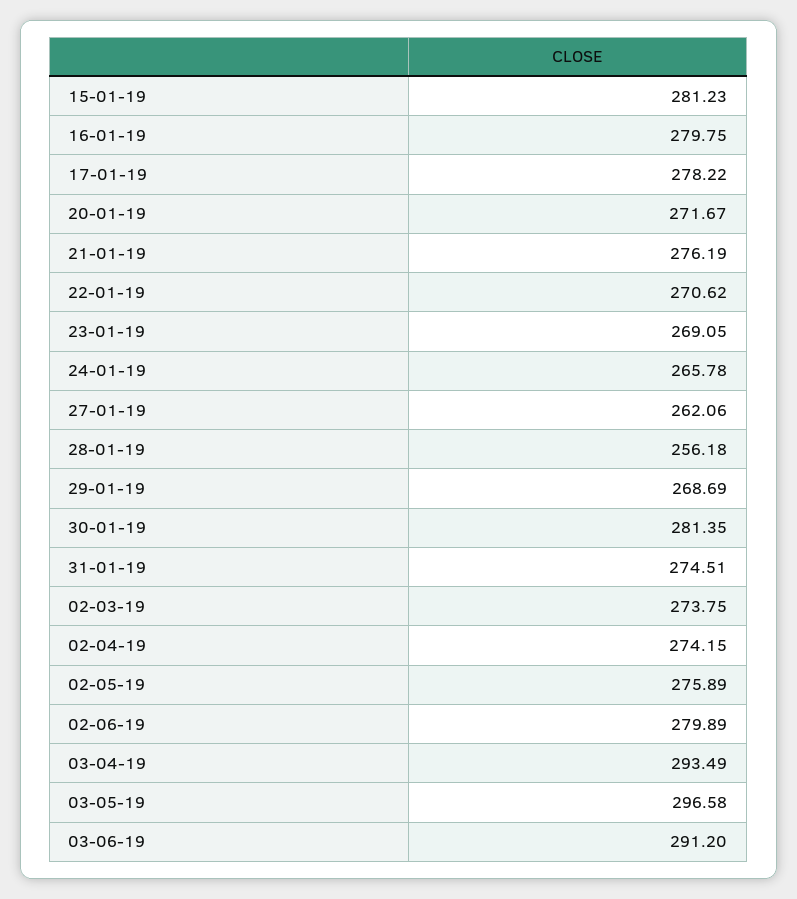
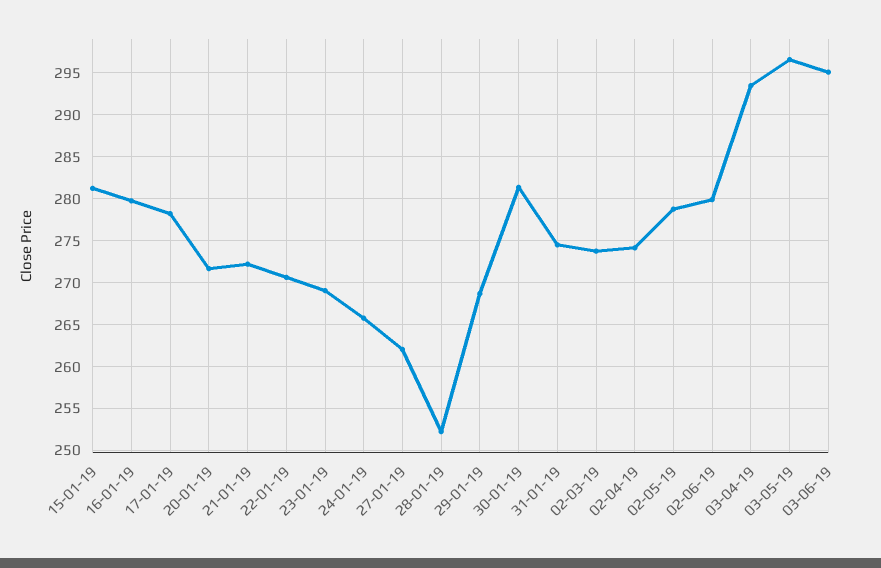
21-01-19: 276.19 -> 272
28-01-19: 256.18 -> 252
02-05-19: 275.89 -> 279
03-06-19: 291.2 -> 295

